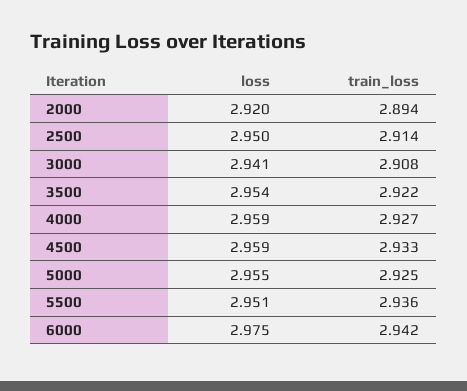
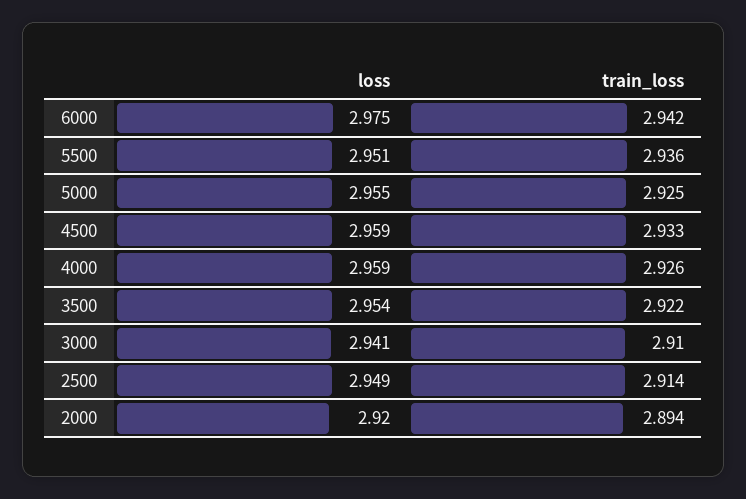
loss, 2500: 2.95 -> 2.949
train_loss, 3000: 2.908 -> 2.91
train_loss, 4000: 2.927 -> 2.926

